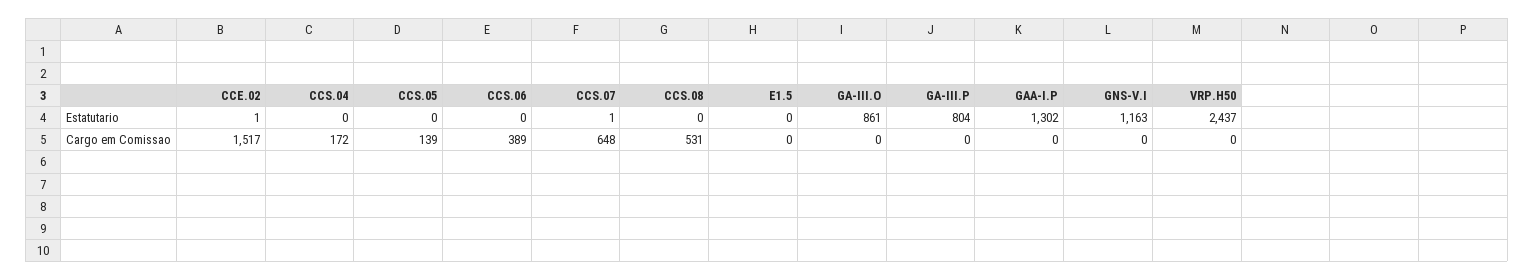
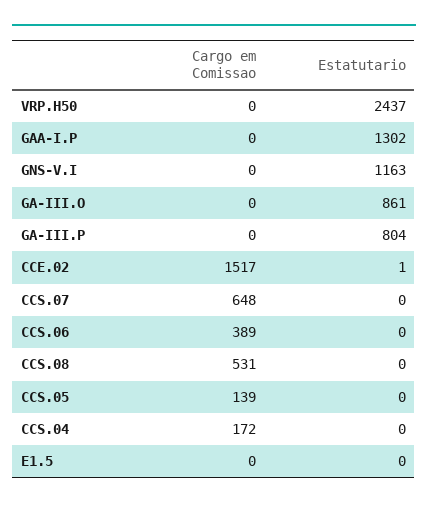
CCS.07, Estatutario: 1 -> 0

